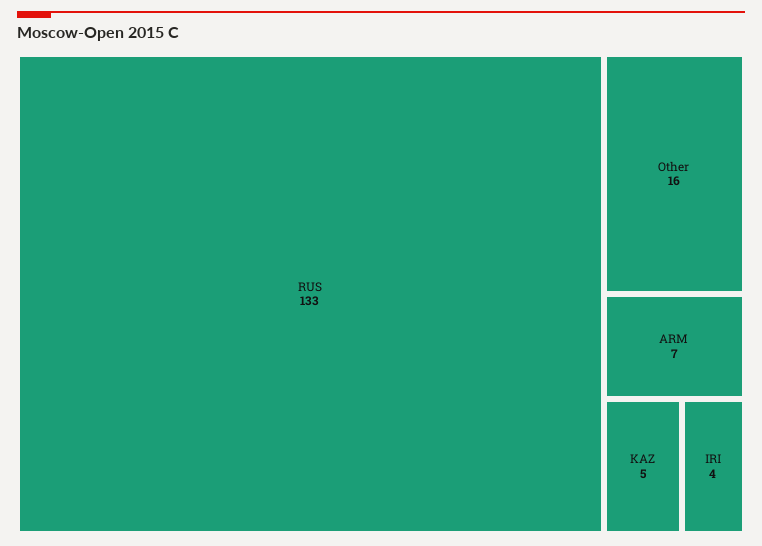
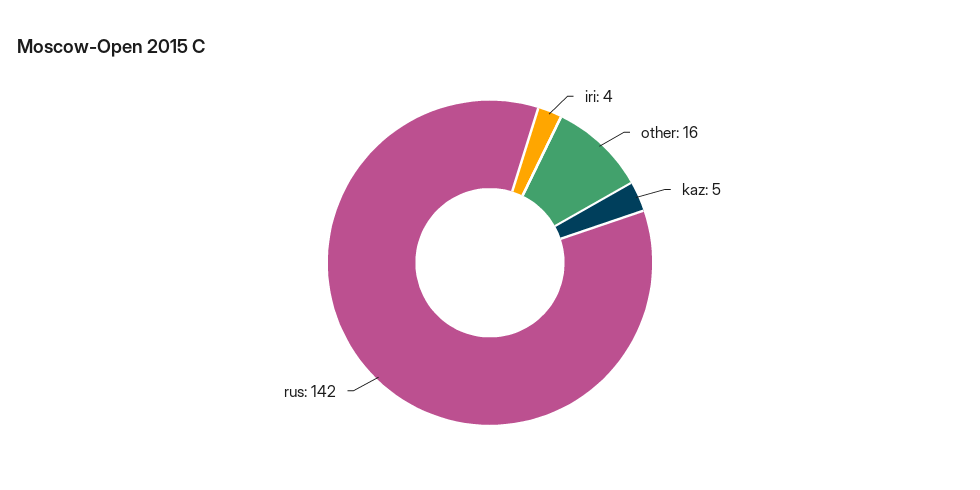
RUS: 133 -> 142
ARM: 7 -> none

